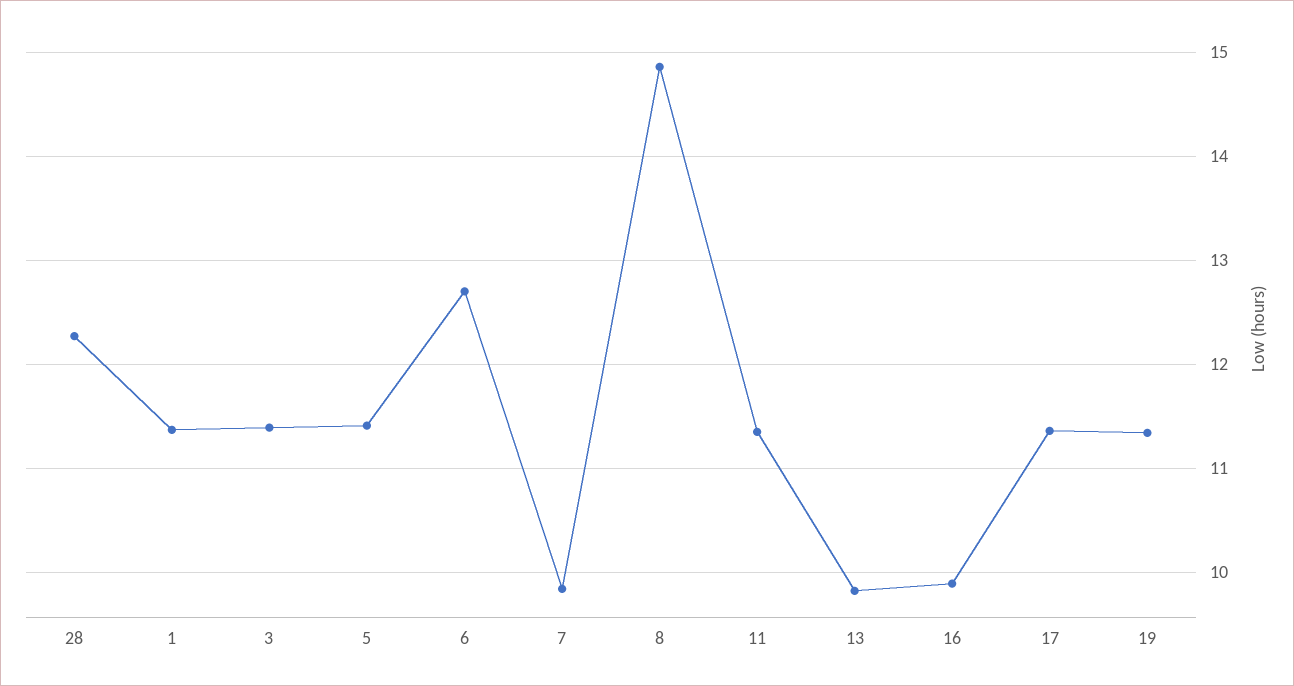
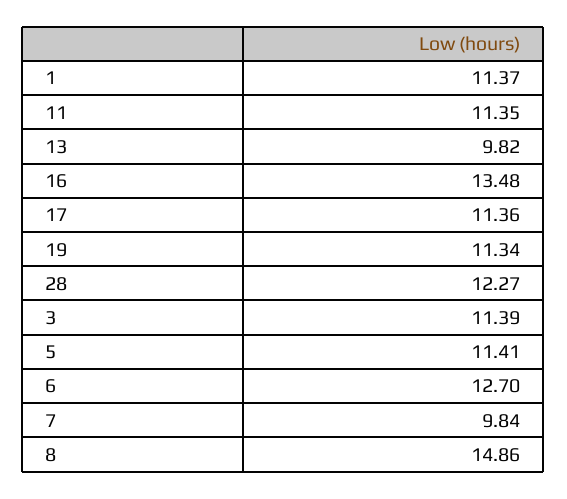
16: 9.9 -> 13.48

